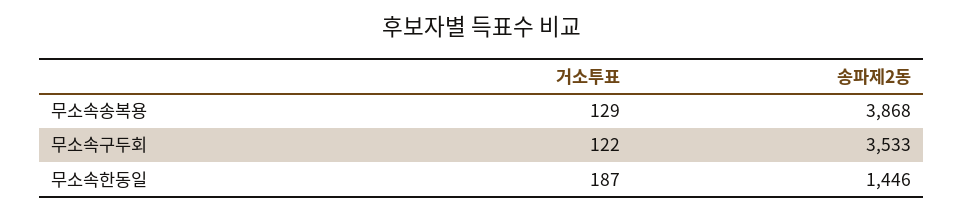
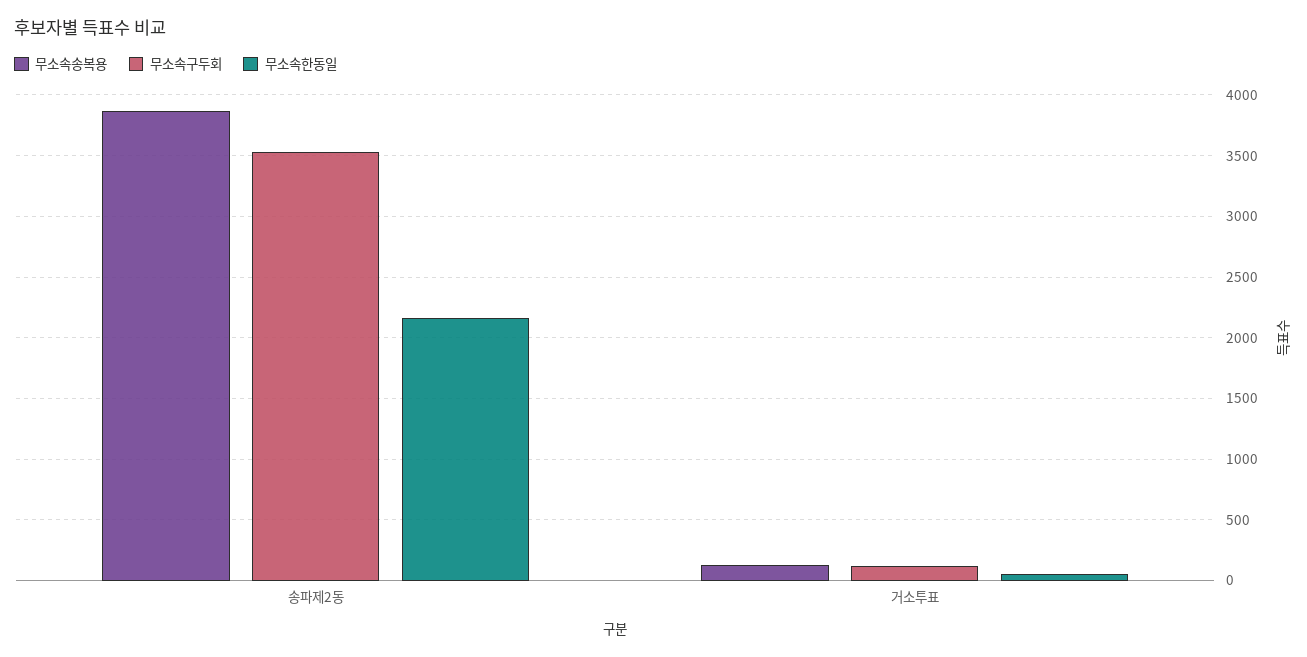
무소속한동일, 거소투표: 187 -> 50
무소속한동일, 송파제2동: 1446 -> 2150

